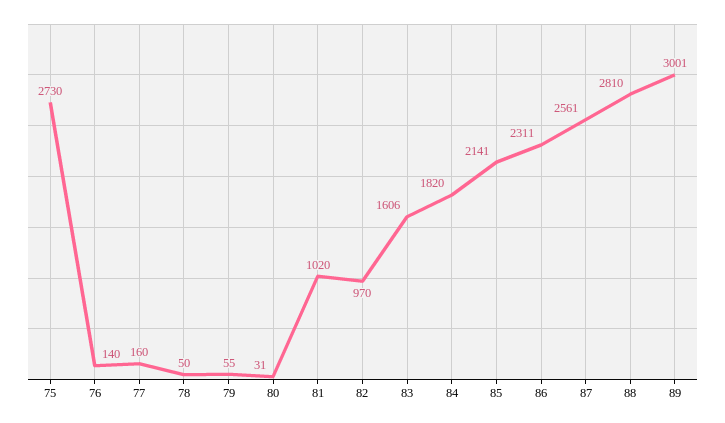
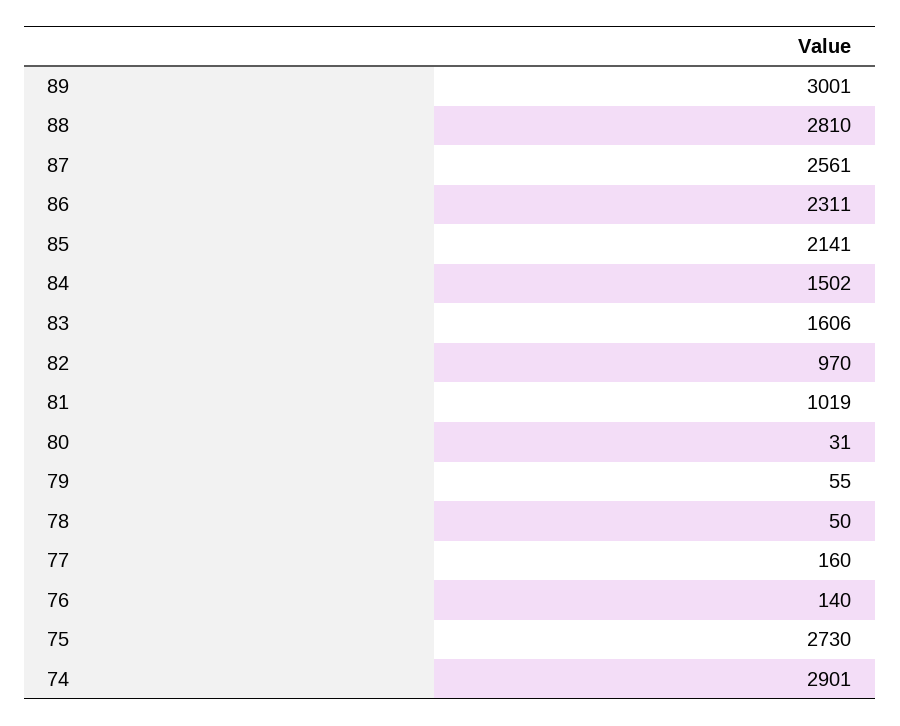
81: 1020 -> 1019
84: 1820 -> 1502
74: none -> 2901

